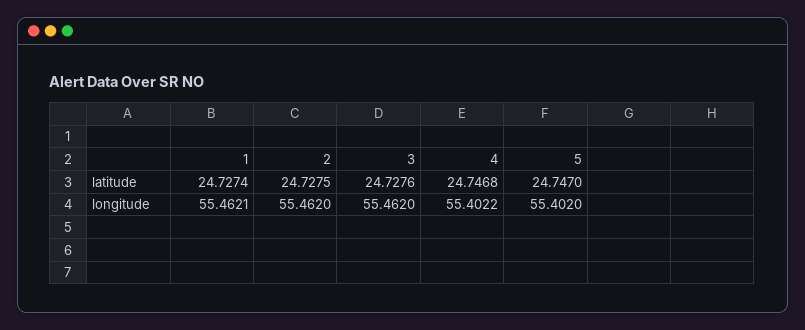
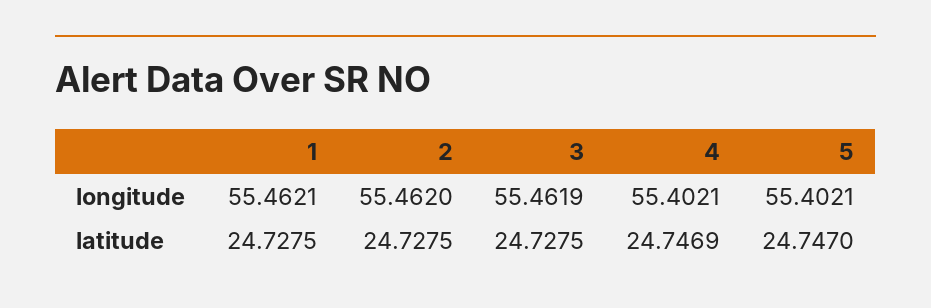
1, latitude: 24.7274 -> 24.7275
3, latitude: 24.7276 -> 24.7275
4, latitude: 24.7468 -> 24.7469
3, longitude: 55.462 -> 55.4619
4, longitude: 55.4022 -> 55.4021
5, longitude: 55.402 -> 55.4021

